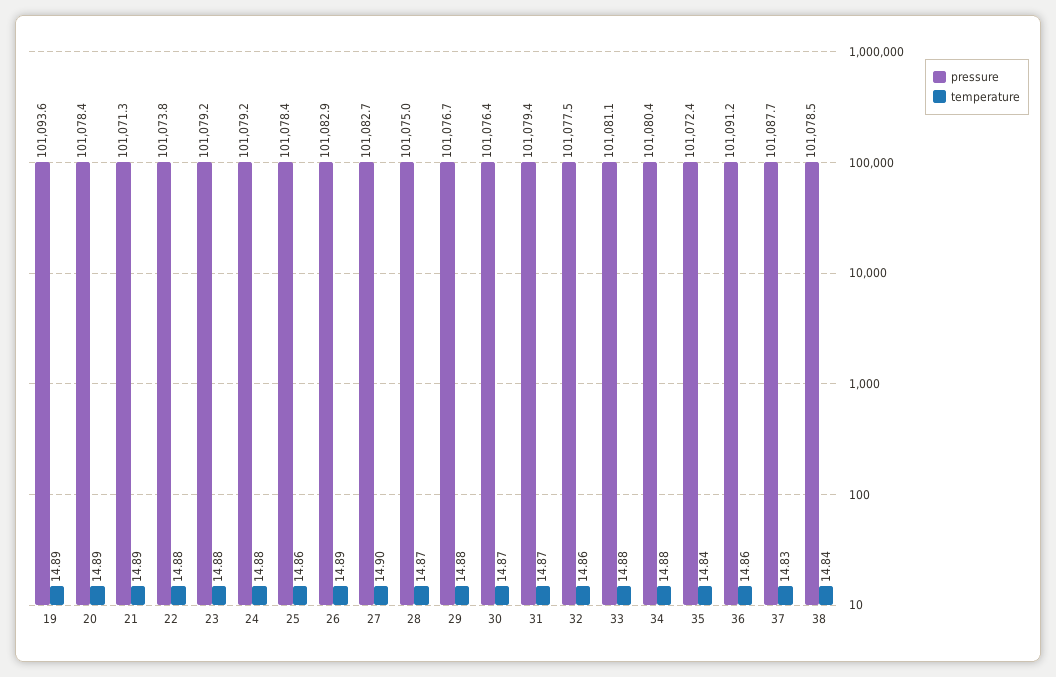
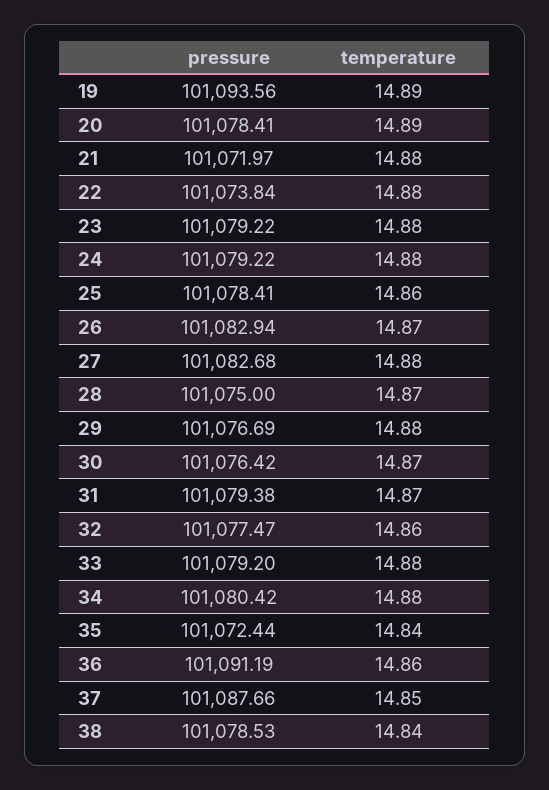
pressure, 21: 101071.3 -> 101071.97
temperature, 21: 14.89 -> 14.88
temperature, 26: 14.89 -> 14.87
temperature, 27: 14.9 -> 14.88
pressure, 33: 101081.1 -> 101079.2
temperature, 37: 14.83 -> 14.85

